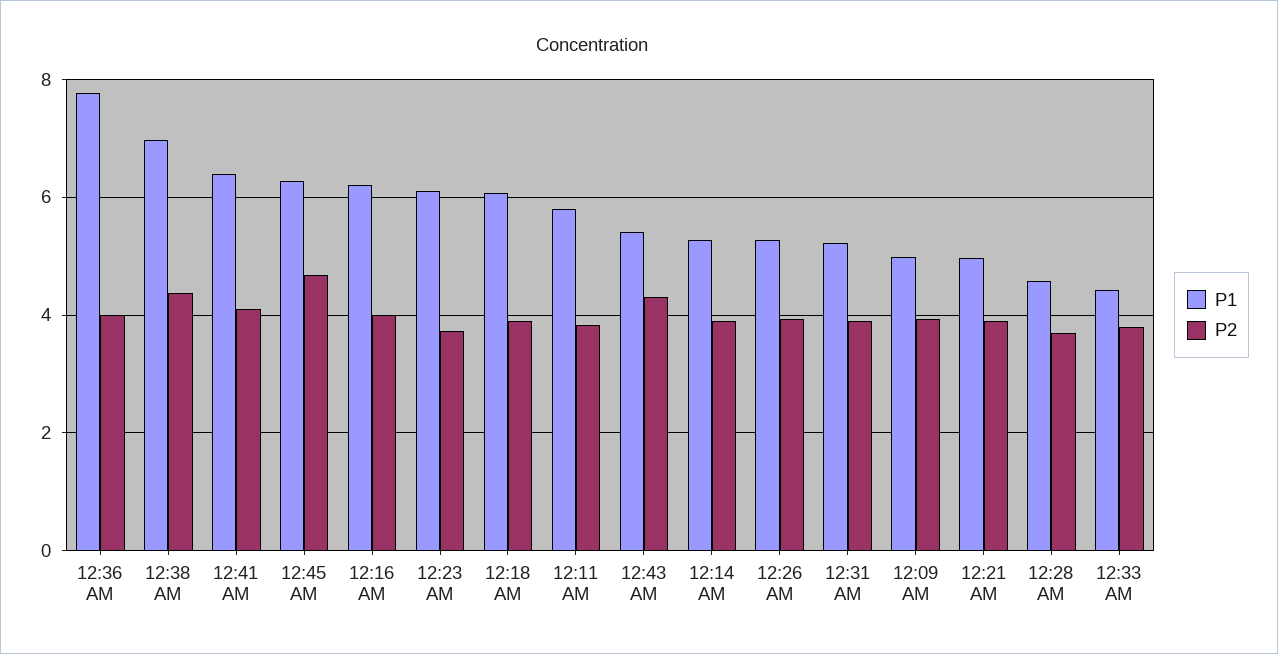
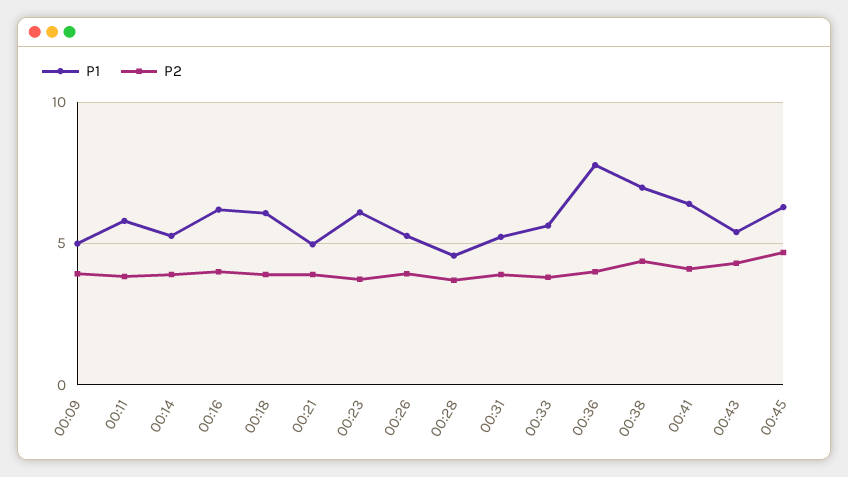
P1, 12:33 AM: 4.4 -> 5.5

